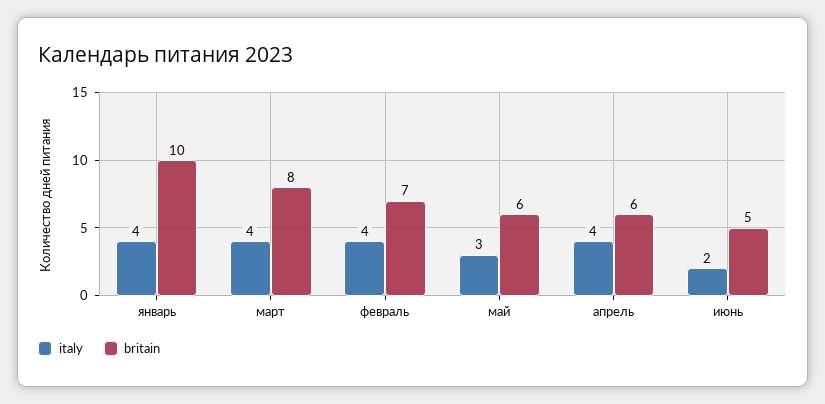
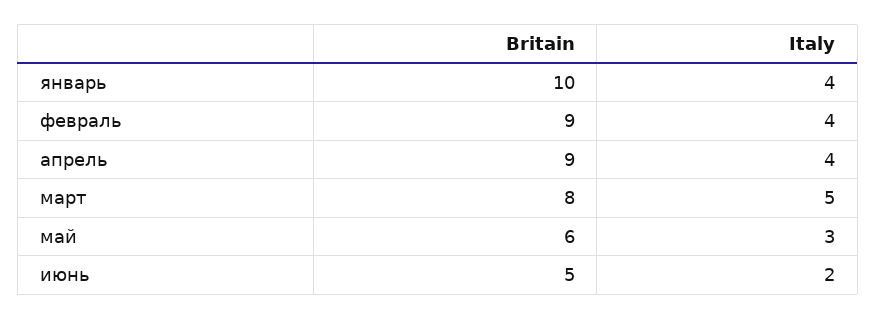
italy, март: 4 -> 5
britain, февраль: 7 -> 9
britain, апрель: 6 -> 9

